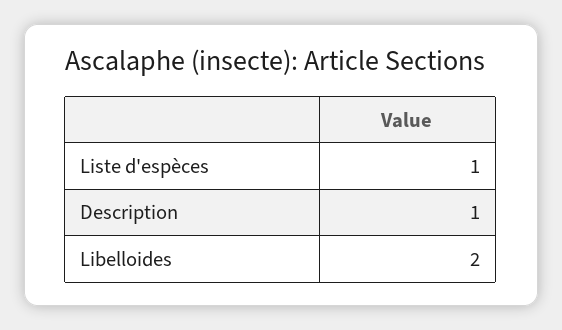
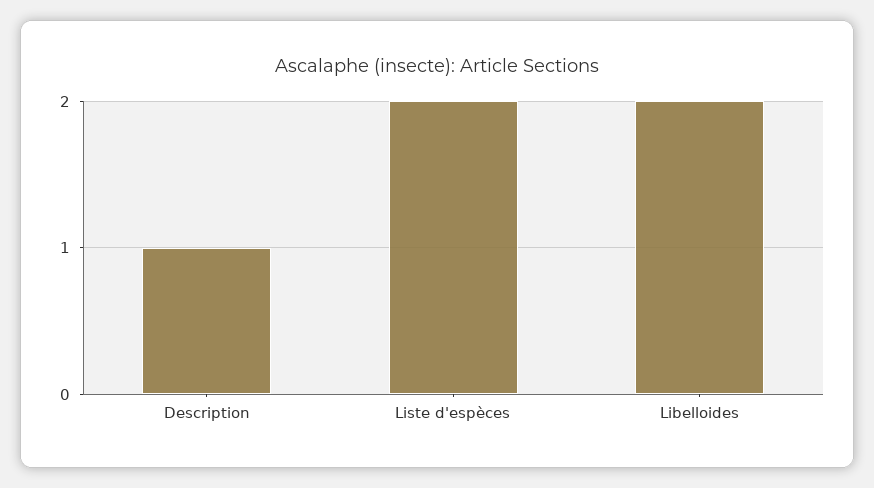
Liste d'espèces: 1 -> 2

